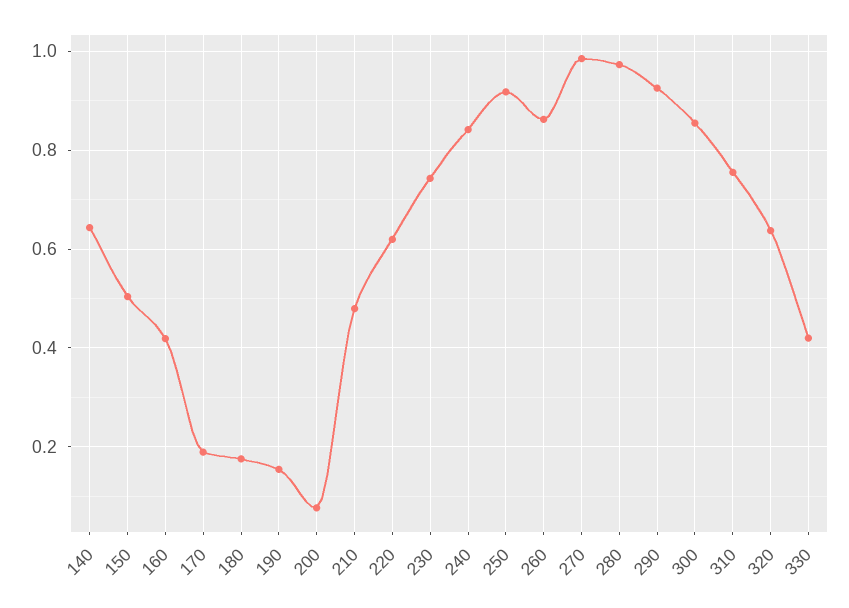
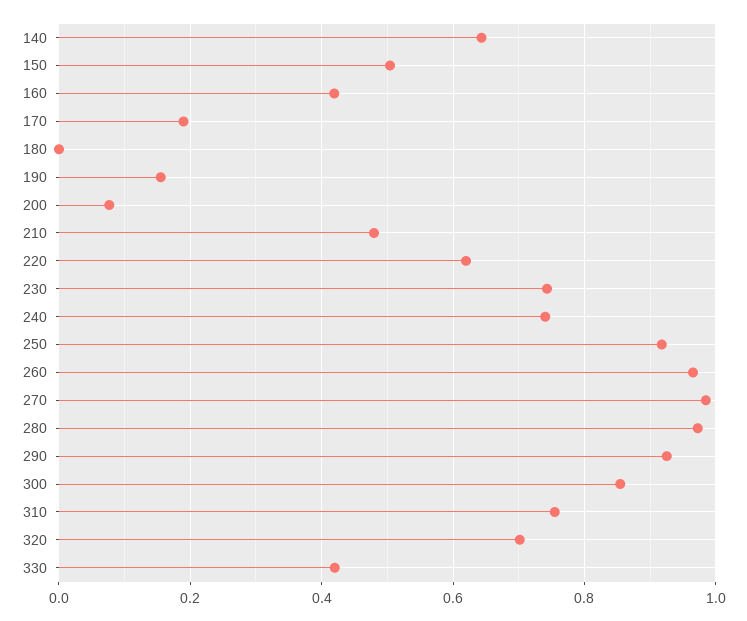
180: 0.18 -> 0
240: 0.84 -> 0.74
260: 0.86 -> 0.96
320: 0.64 -> 0.7

